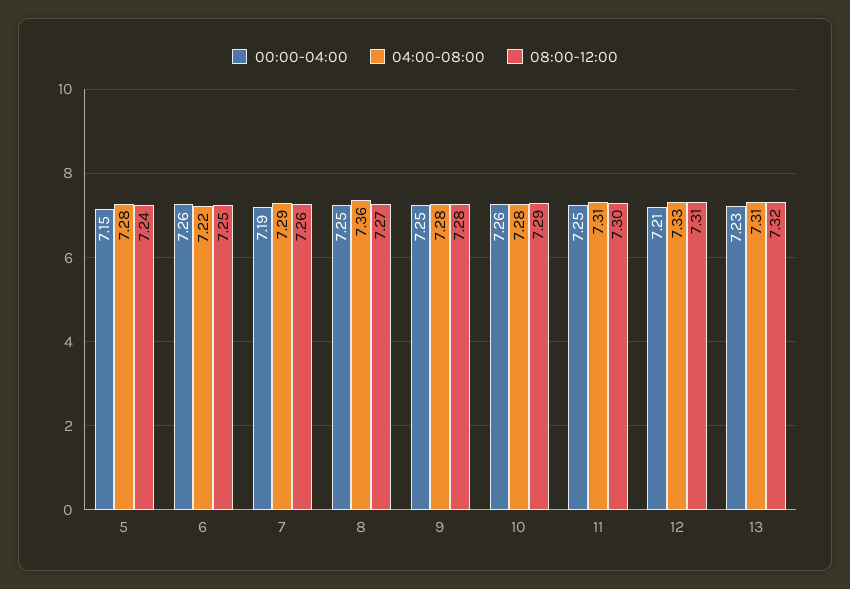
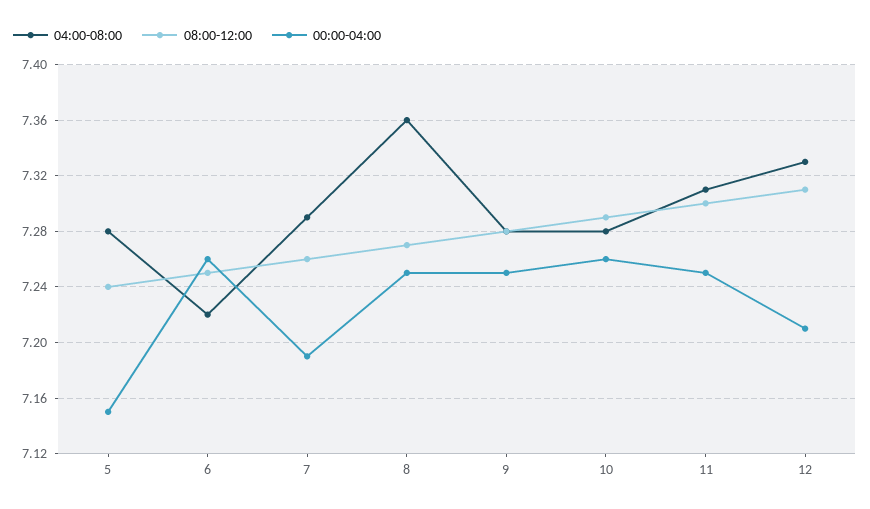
00:00-04:00, 13: 7.23 -> none
04:00-08:00, 13: 7.31 -> none
08:00-12:00, 13: 7.32 -> none

